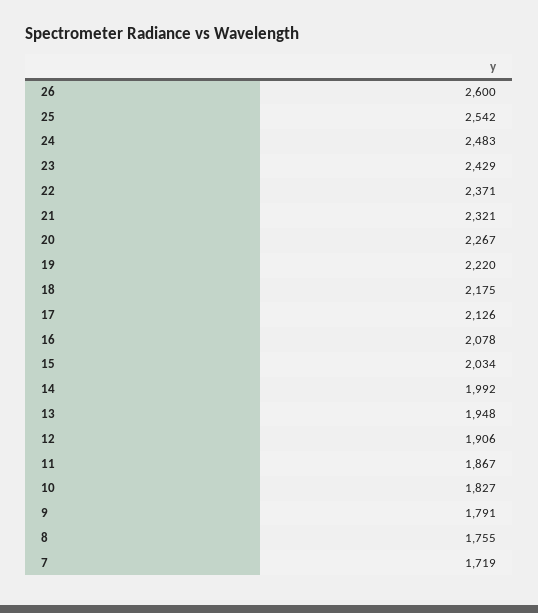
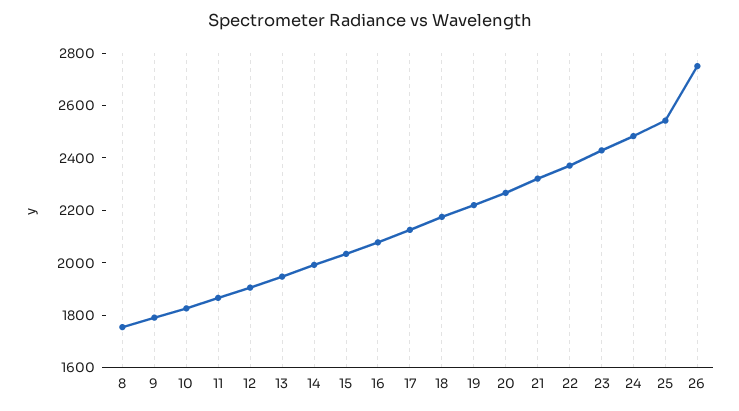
26: 2600 -> 2750
7: 1719 -> none

